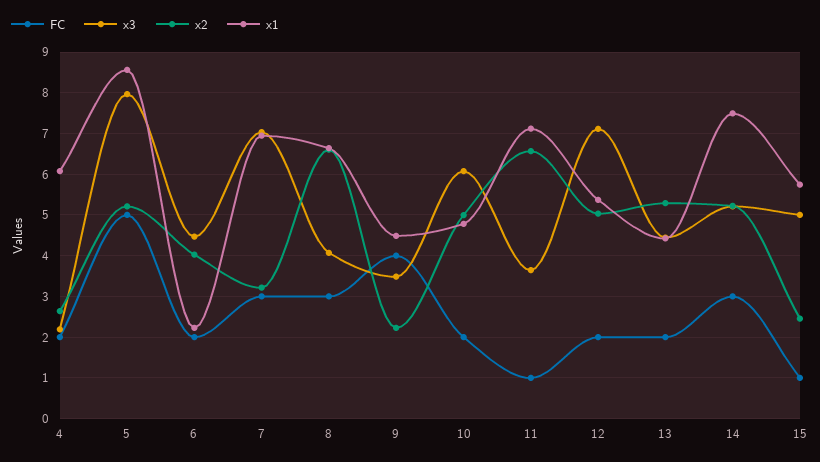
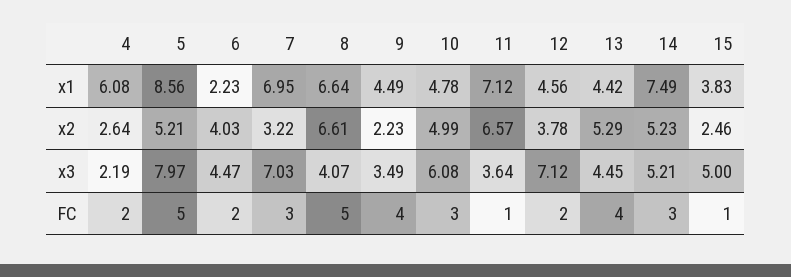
FC, 8: 3 -> 5
FC, 10: 2 -> 3
x2, 12: 5 -> 3.78
x1, 12: 5.4 -> 4.56
FC, 13: 2 -> 4
x1, 15: 5.8 -> 3.83

